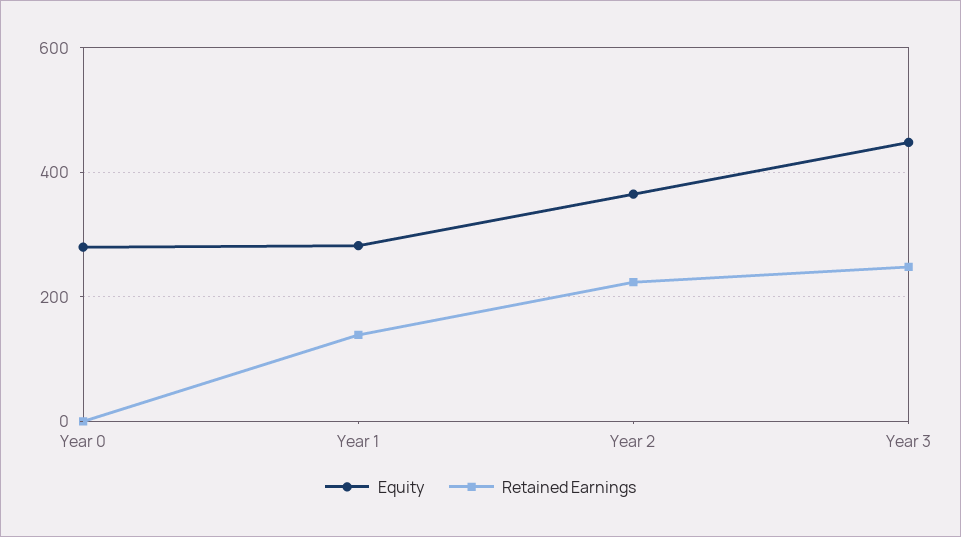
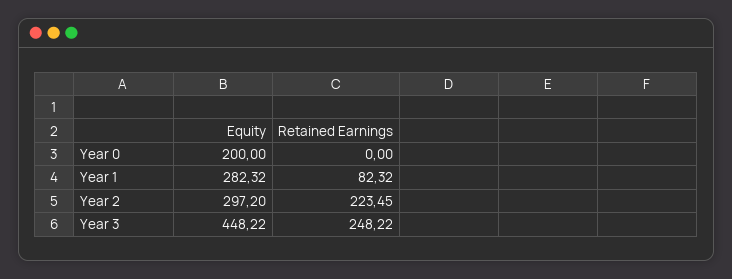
Equity, Year 0: 280 -> 200
Retained Earnings, Year 1: 140 -> 82.32
Equity, Year 2: 360 -> 297.2

